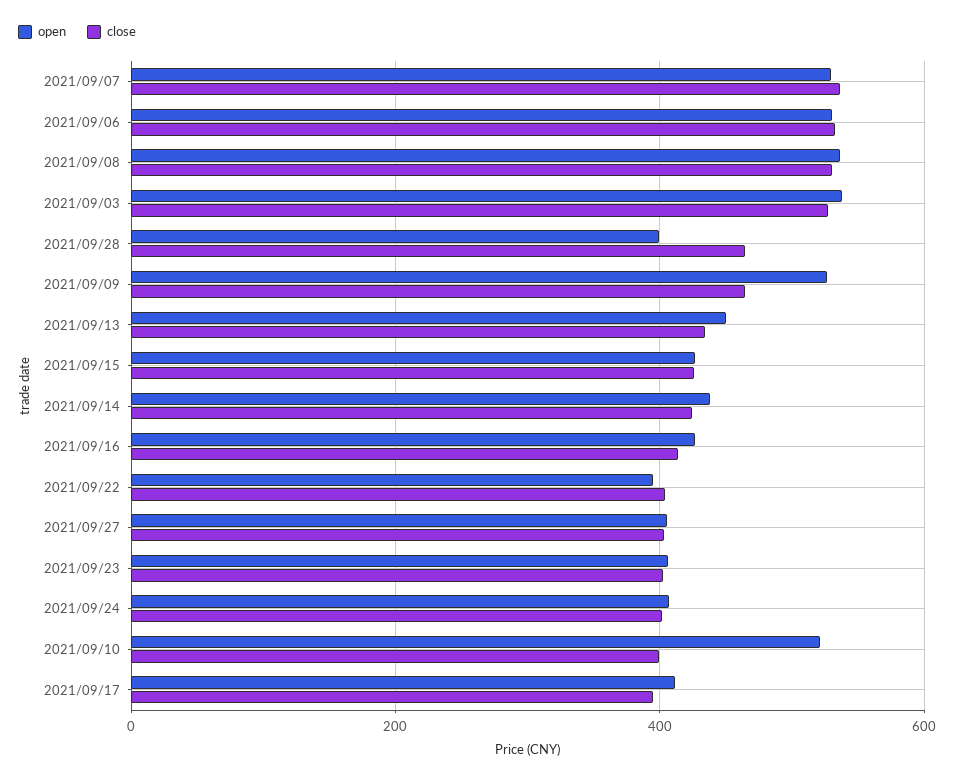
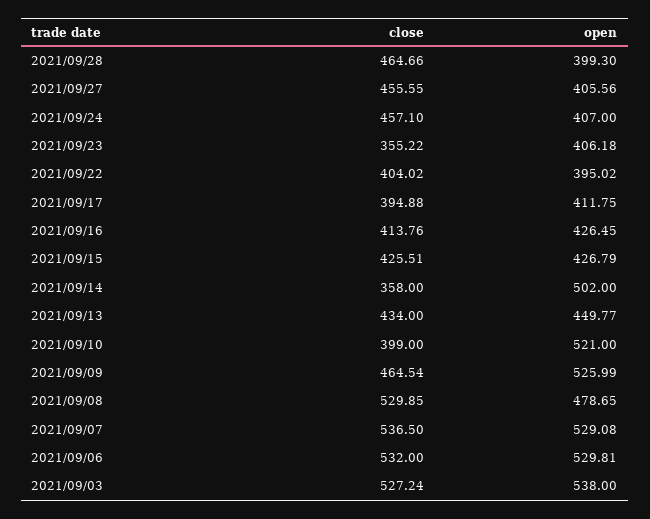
open, 2021/09/08: 540 -> 478.65
open, 2021/09/14: 440 -> 502
close, 2021/09/14: 420 -> 358
close, 2021/09/27: 400 -> 455.55
close, 2021/09/23: 400 -> 355.22
close, 2021/09/24: 400 -> 457.1

